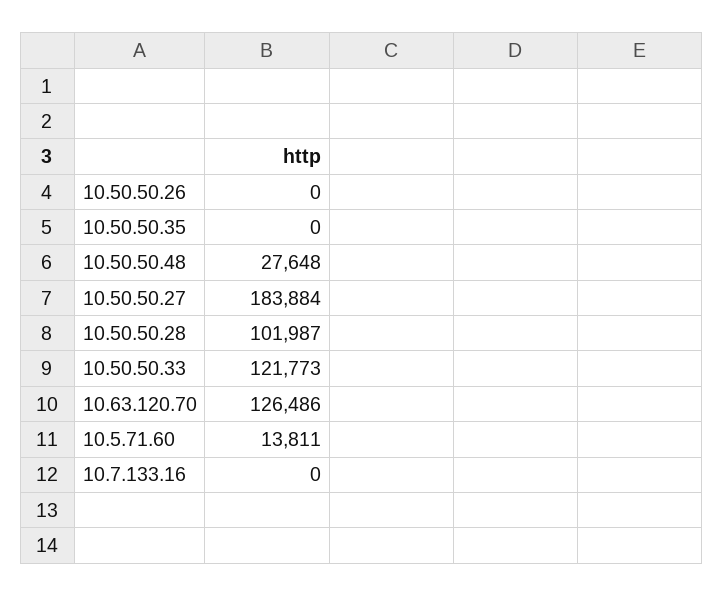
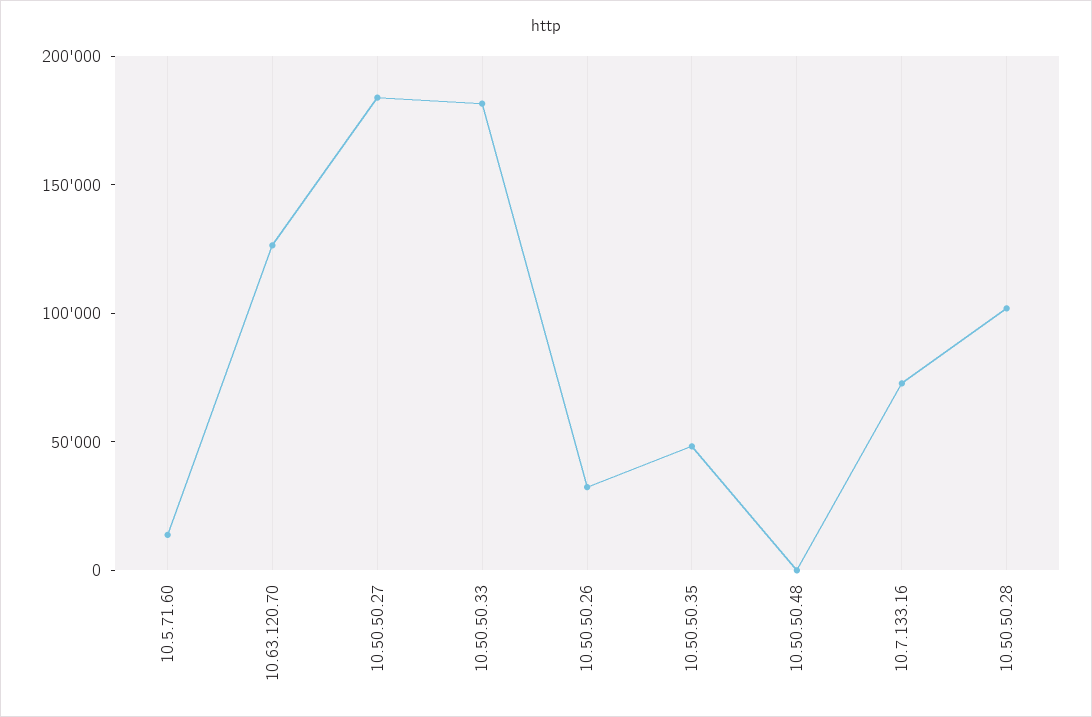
10.50.50.26: 0 -> 30000
10.50.50.35: 0 -> 50000
10.50.50.48: 27648 -> 0
10.50.50.33: 121773 -> 180000
10.7.133.16: 0 -> 70000

